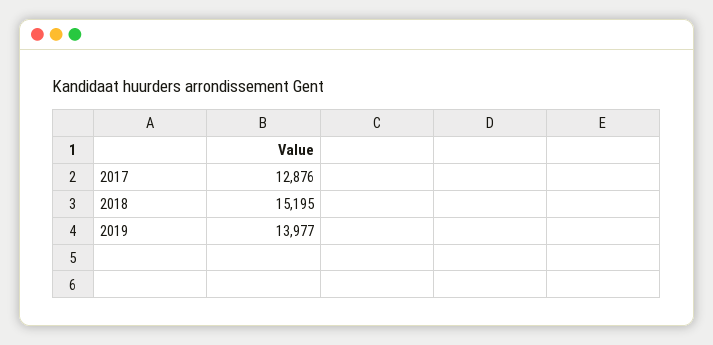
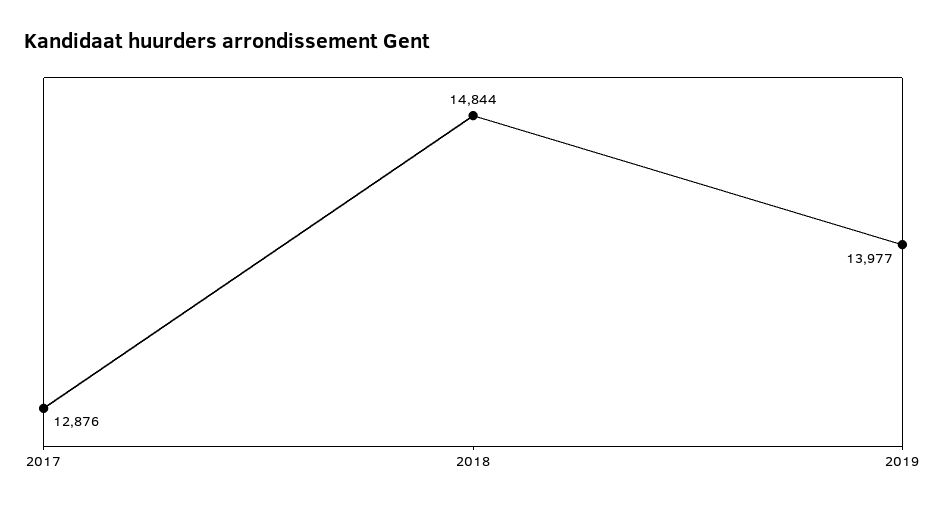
2018: 15195 -> 14844

